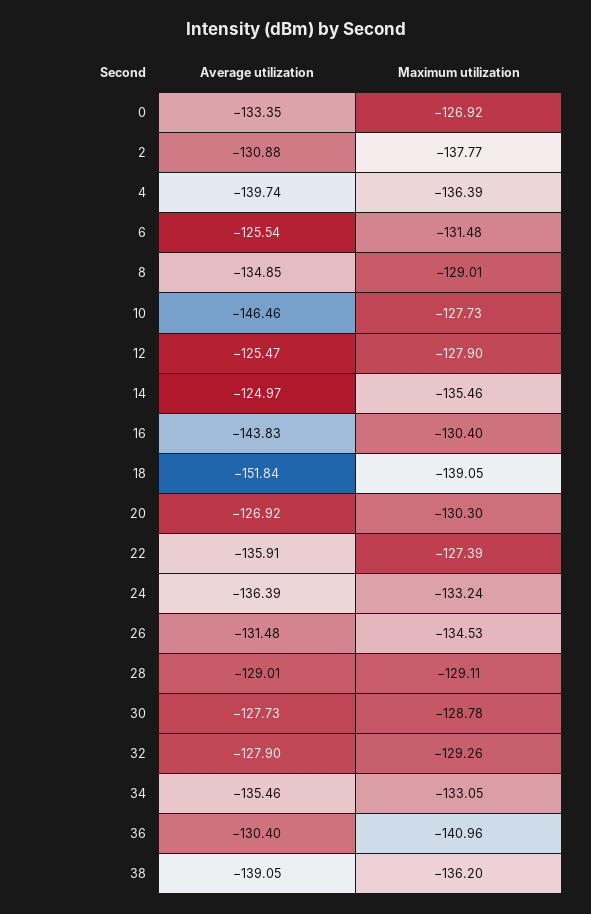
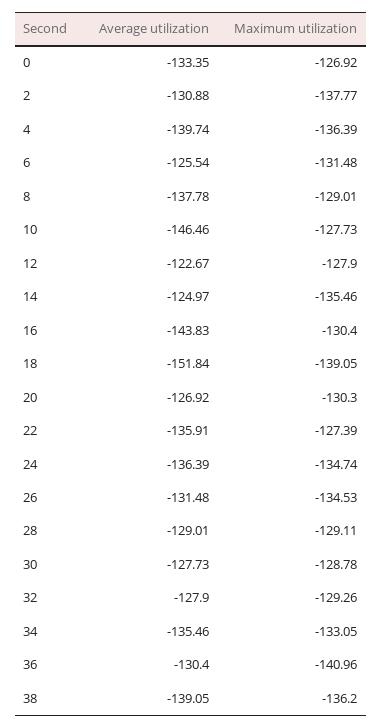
Average utilization, 8: -134.85 -> -137.78
Average utilization, 12: -125.47 -> -122.67
Maximum utilization, 24: -133.24 -> -134.74

